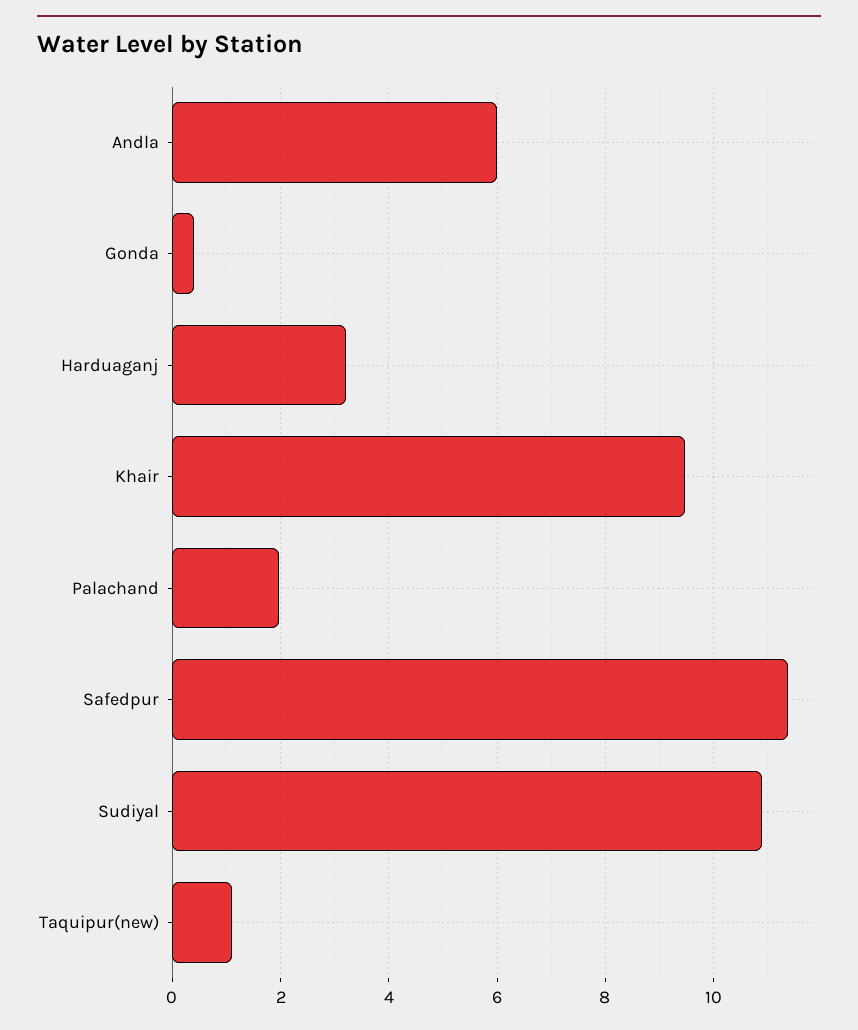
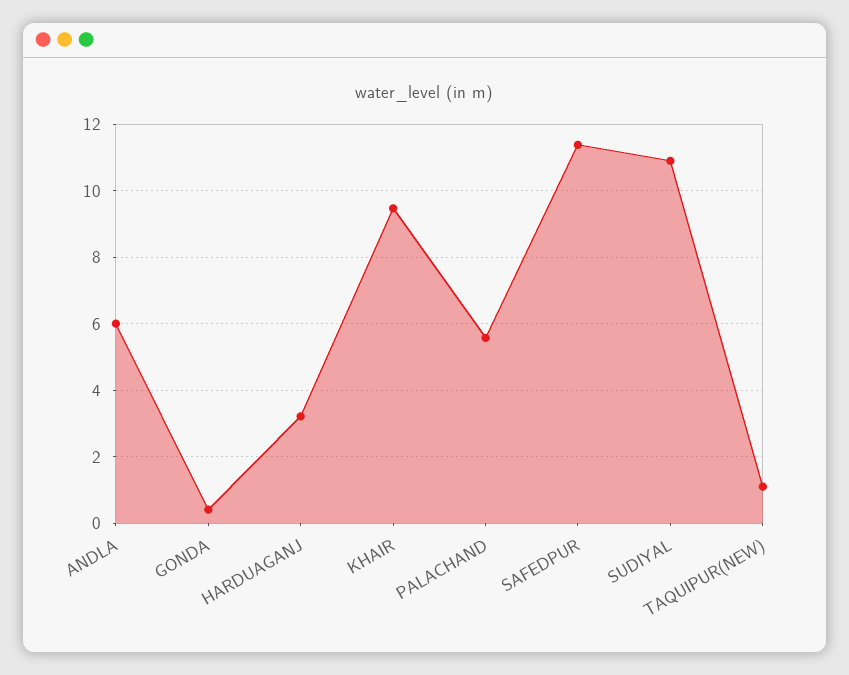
Palachand: 2 -> 5.6

